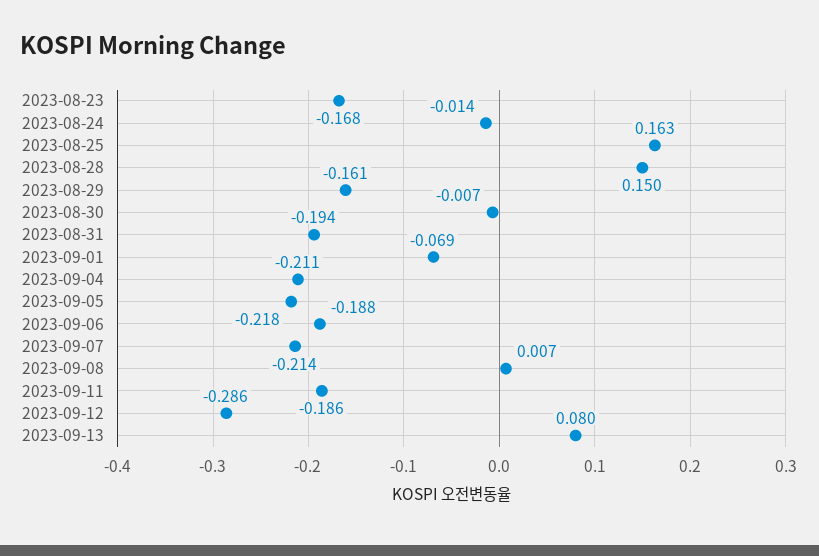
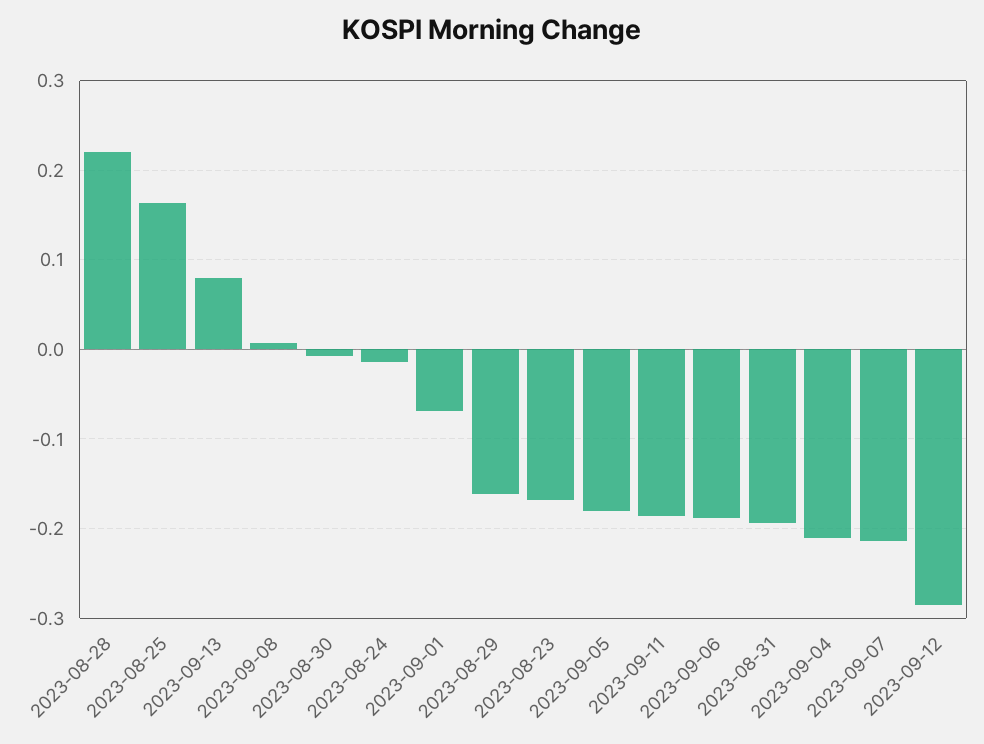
2023-08-28: 0.15 -> 0.22
2023-09-05: -0.218 -> -0.18

